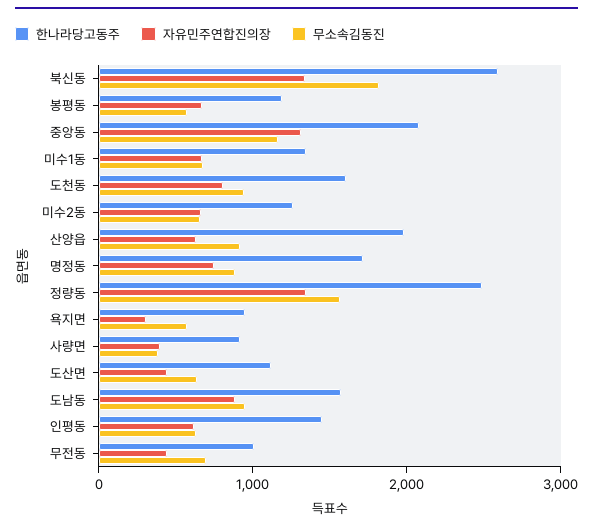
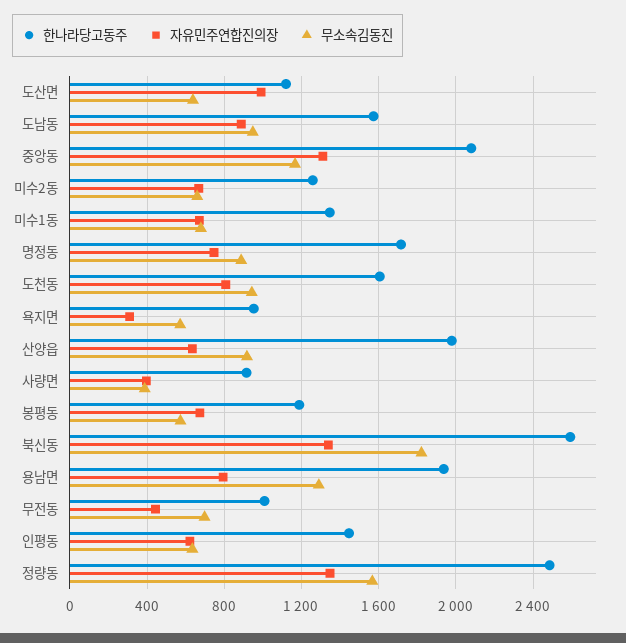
자유민주연합진의장, 도산면: 400 -> 1000
한나라당고동주, 용남면: none -> 1950
자유민주연합진의장, 용남면: none -> 800
무소속김동진, 용남면: none -> 1300

